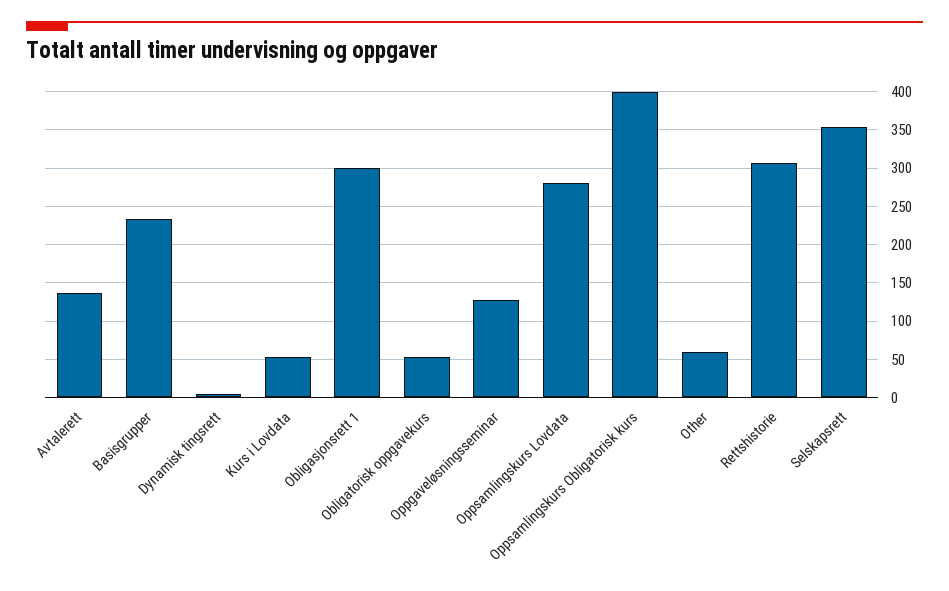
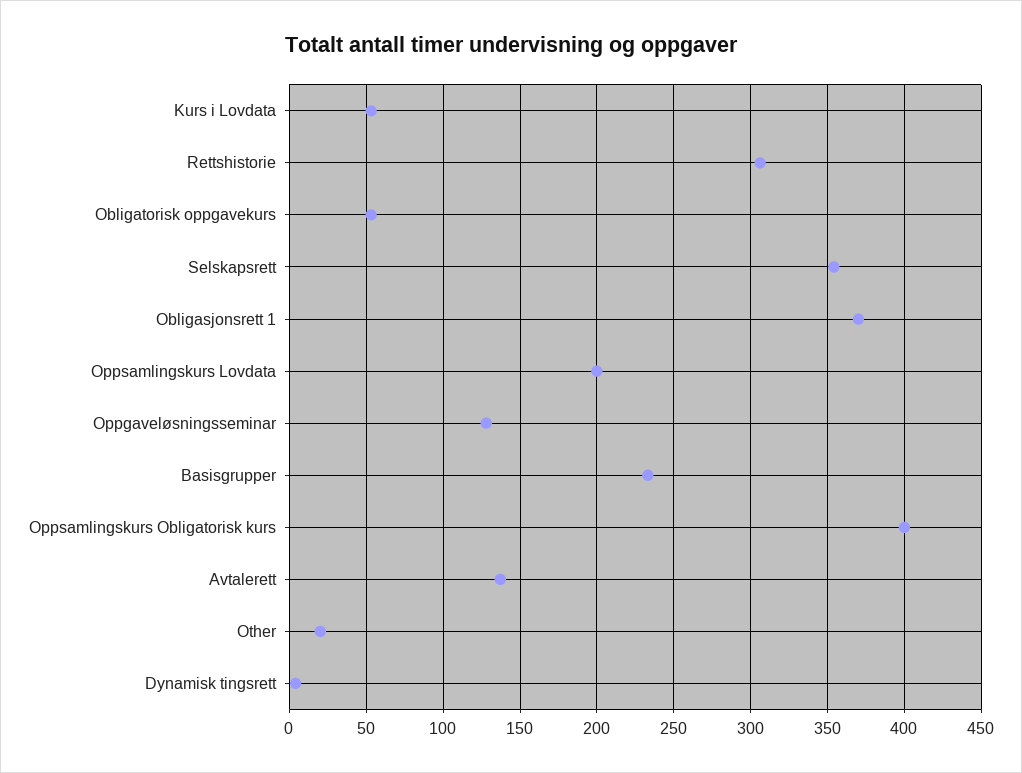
Obligasjonsrett 1: 300 -> 370
Oppsamlingskurs Lovdata: 280 -> 200
Other: 60 -> 20

